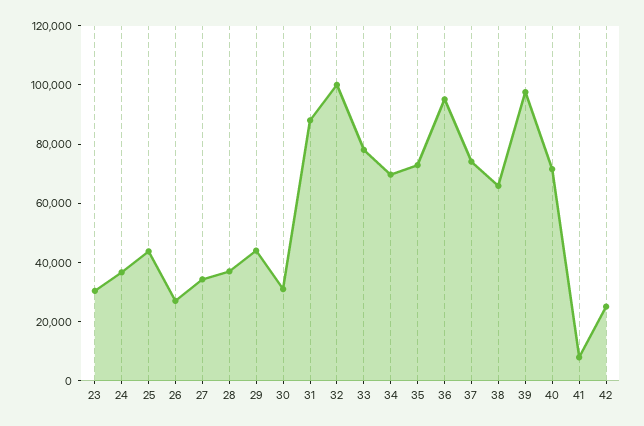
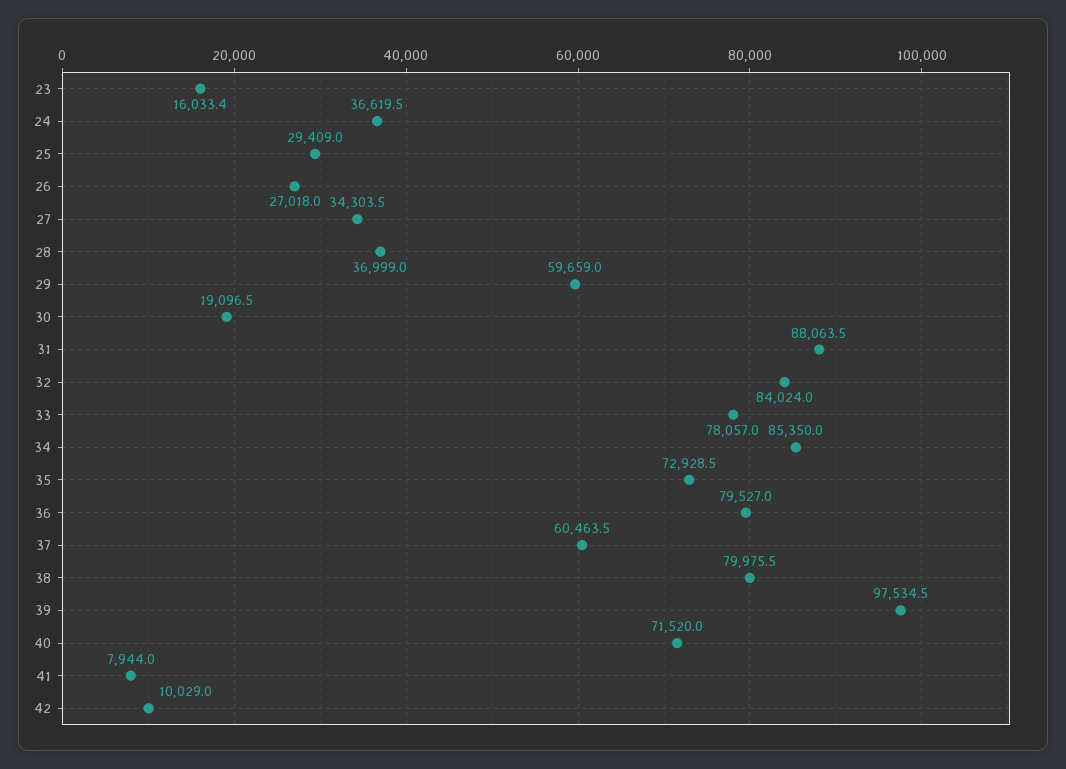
23: 30000 -> 16033.4
25: 45000 -> 29409
29: 45000 -> 59659
30: 30000 -> 19096.5
32: 100000 -> 84024
34: 70000 -> 85350
36: 95000 -> 79527
37: 75000 -> 60463.5
38: 65000 -> 79975.5
42: 25000 -> 10029

